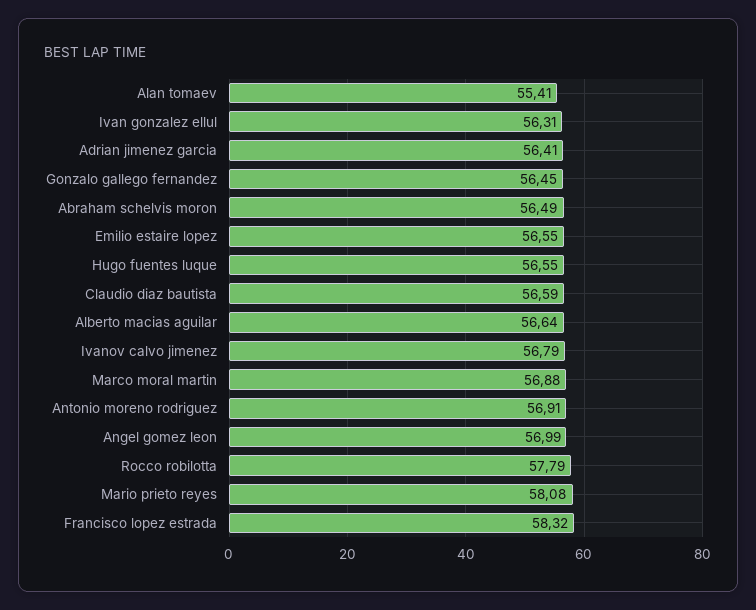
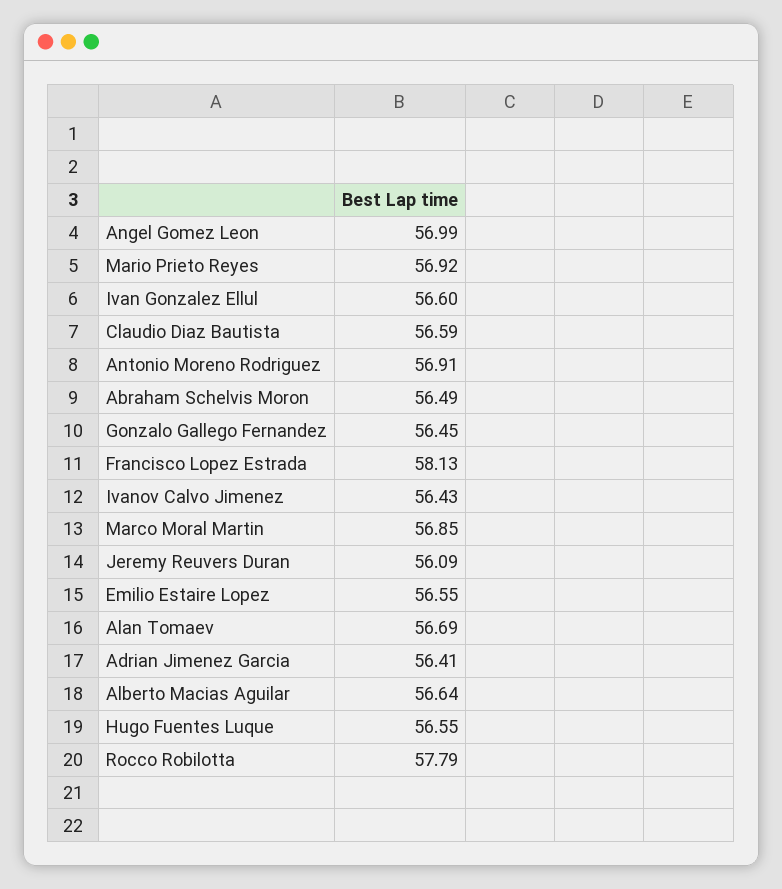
Alan tomaev: 55.41 -> 56.69
Ivan gonzalez ellul: 56.31 -> 56.6
Ivanov calvo jimenez: 56.79 -> 56.43
Marco moral martin: 56.88 -> 56.85
Mario prieto reyes: 58.08 -> 56.92
Francisco lopez estrada: 58.32 -> 58.13
Jeremy Reuvers Duran: none -> 56.09

